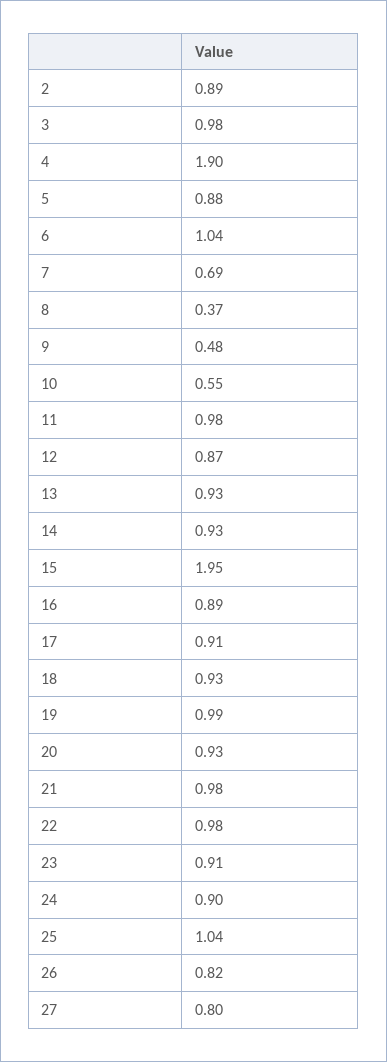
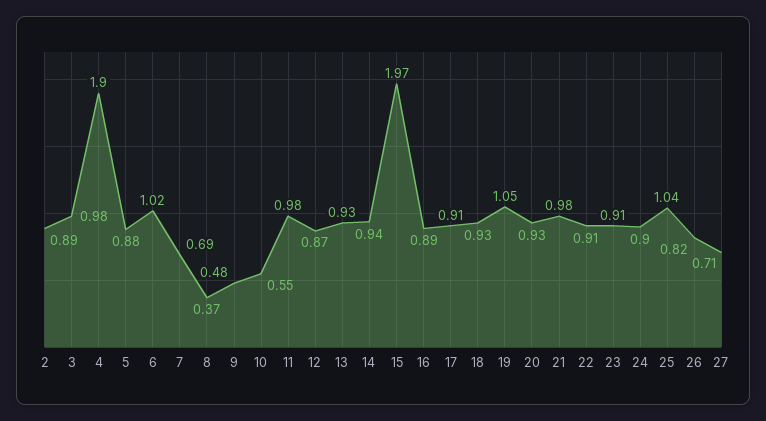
6: 1.04 -> 1.02
14: 0.93 -> 0.94
15: 1.95 -> 1.97
19: 0.99 -> 1.05
22: 0.98 -> 0.91
27: 0.8 -> 0.71

